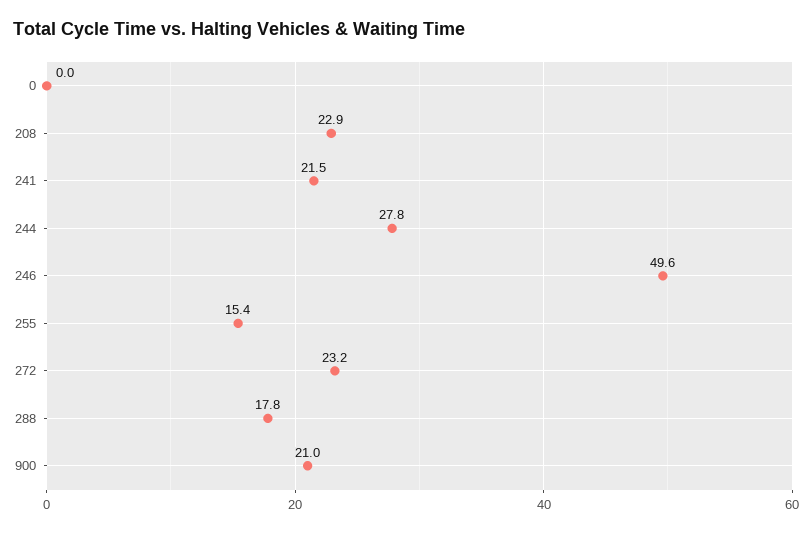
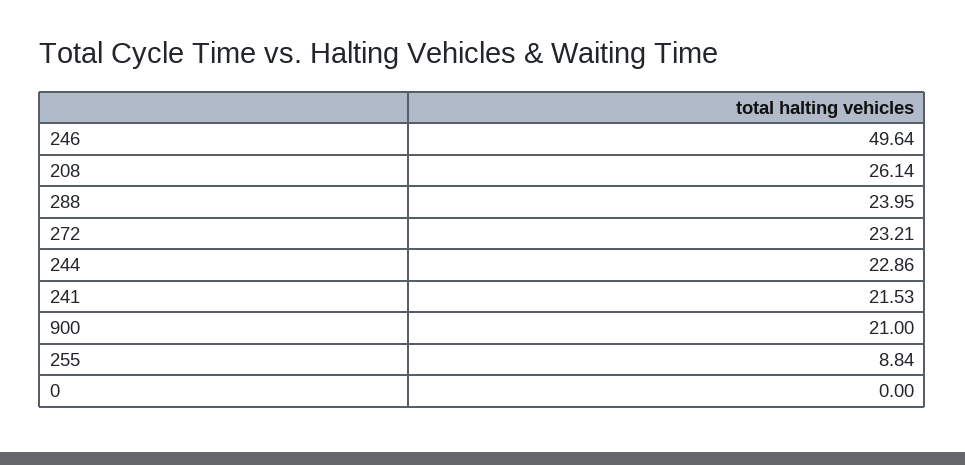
208: 22.9 -> 26.14
244: 27.8 -> 22.86
255: 15.4 -> 8.84
288: 17.8 -> 23.95

